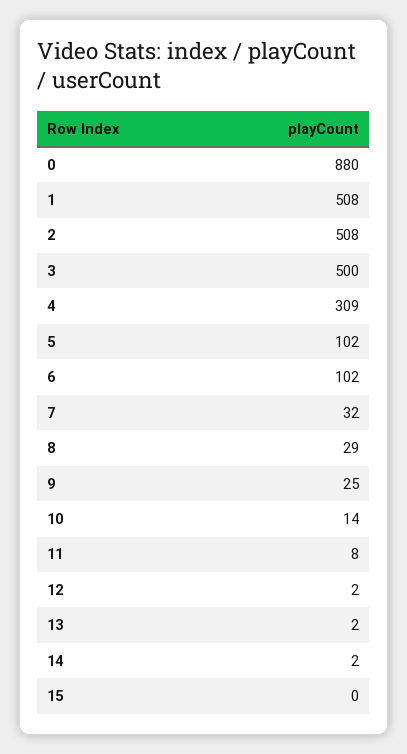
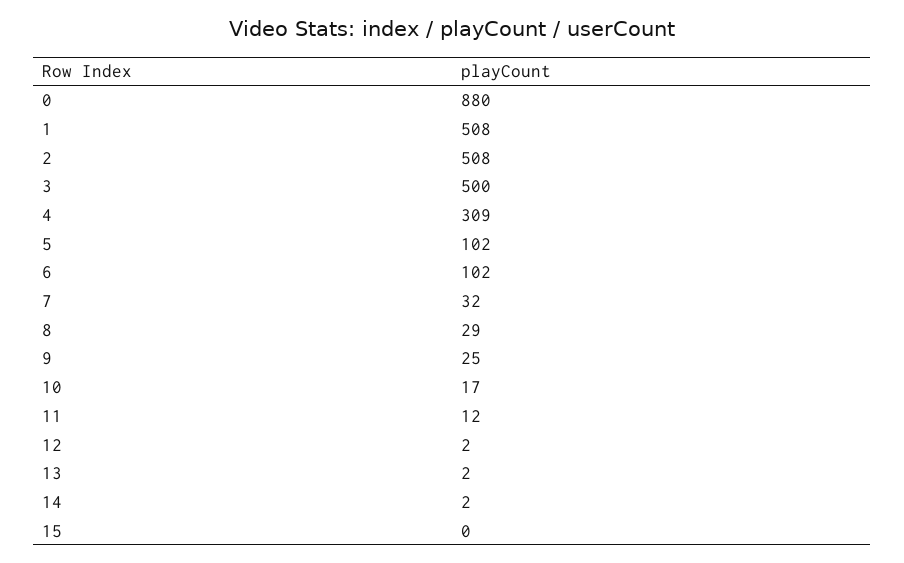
10: 14 -> 17
11: 8 -> 12

